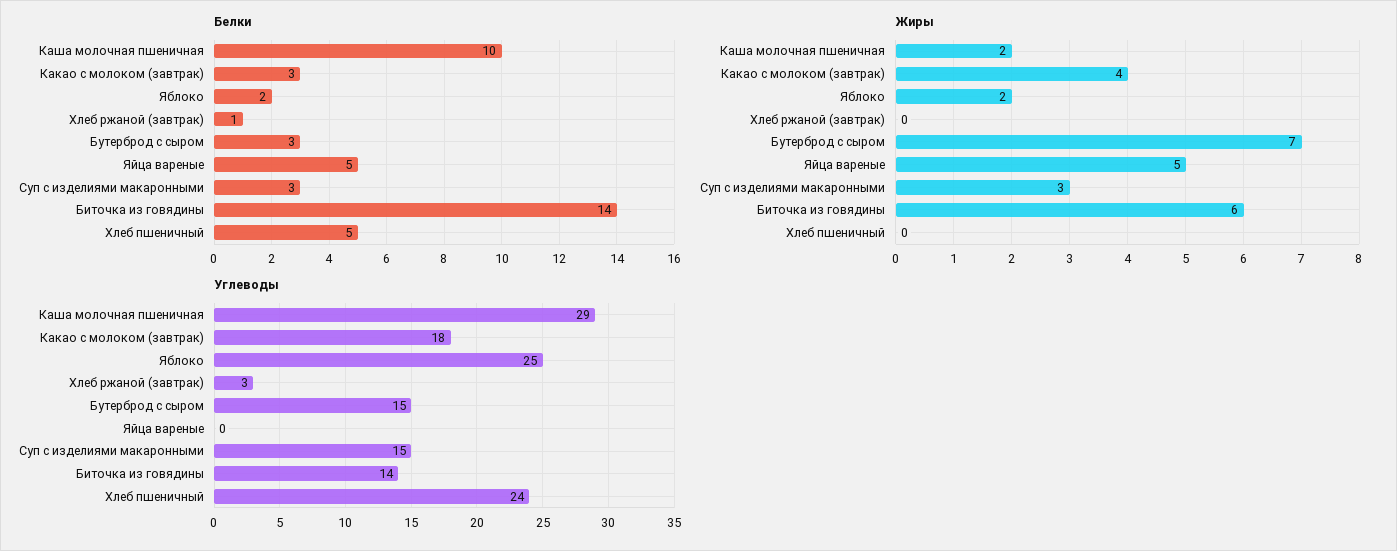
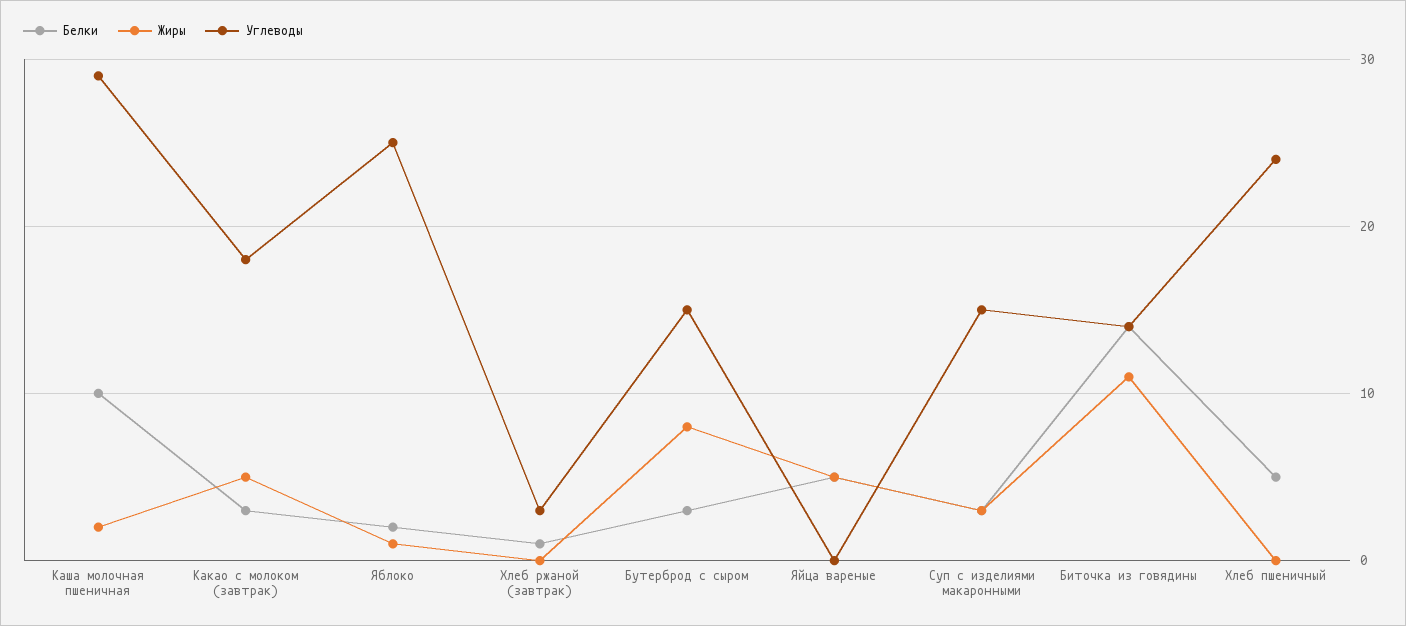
Жиры, Какао с молоком (завтрак): 4 -> 5
Жиры, Яблоко: 2 -> 1
Жиры, Бутерброд с сыром: 7 -> 8
Жиры, Биточка из говядины: 6 -> 11

